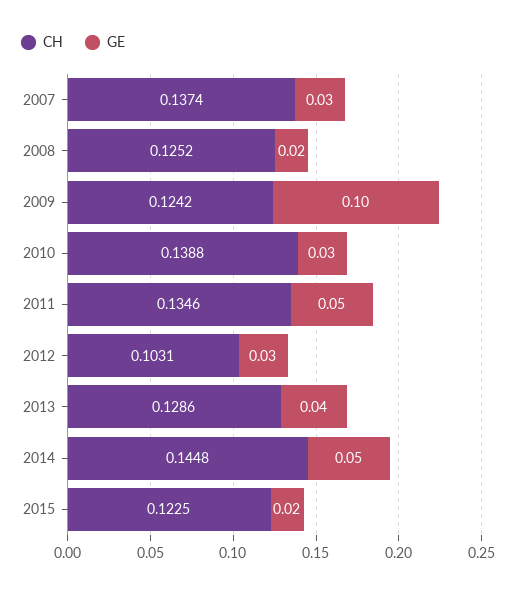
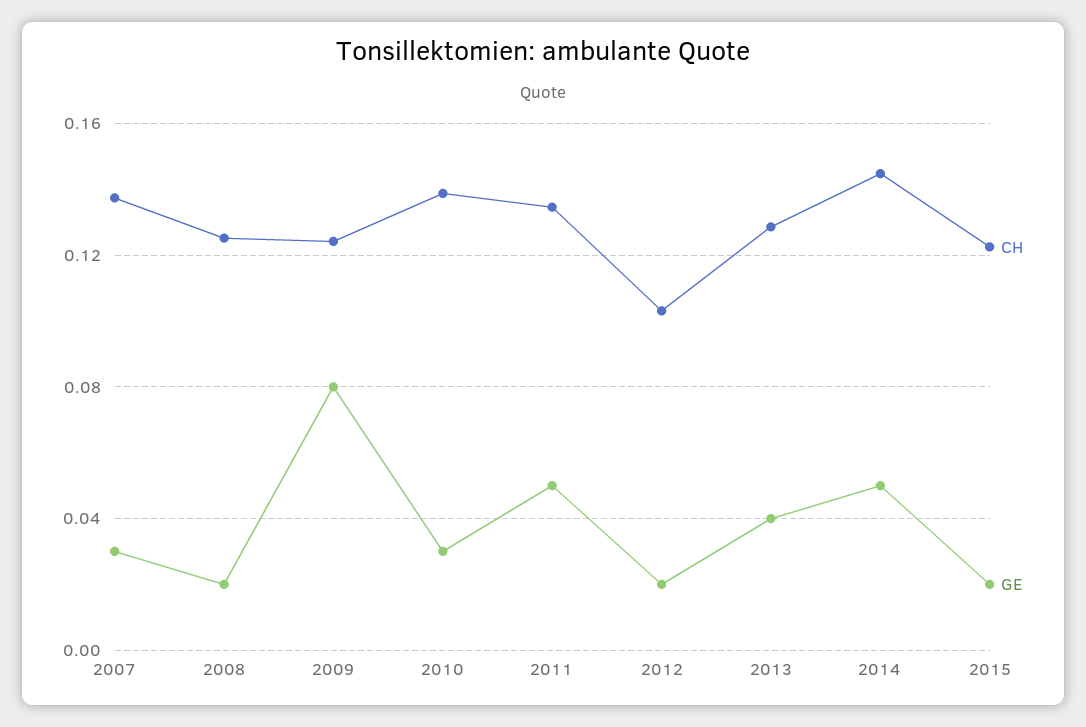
GE, 2009: 0.1 -> 0.08
GE, 2012: 0.03 -> 0.02

